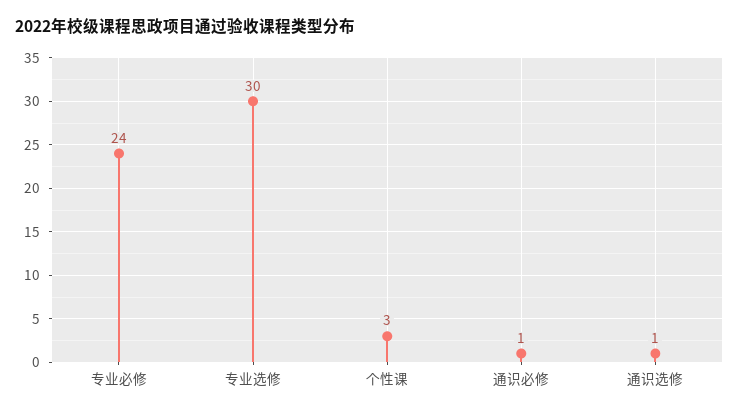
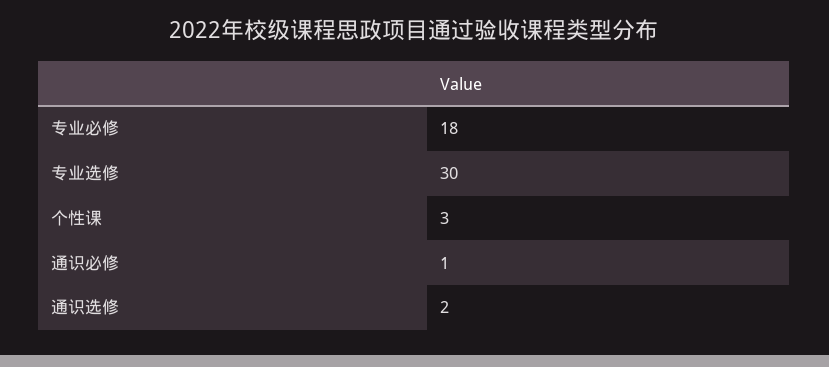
专业必修: 24 -> 18
通识选修: 1 -> 2

